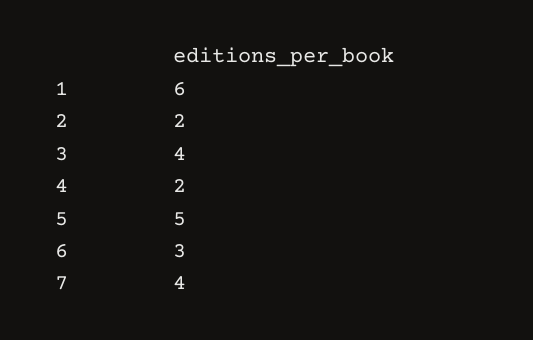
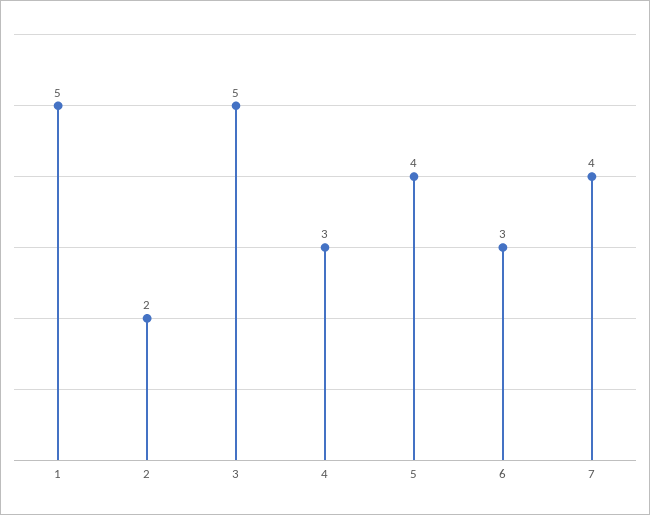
1: 6 -> 5
3: 4 -> 5
4: 2 -> 3
5: 5 -> 4

